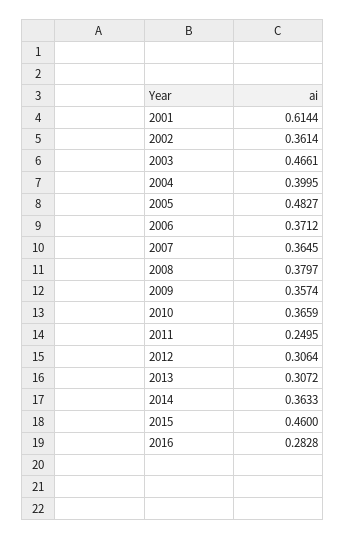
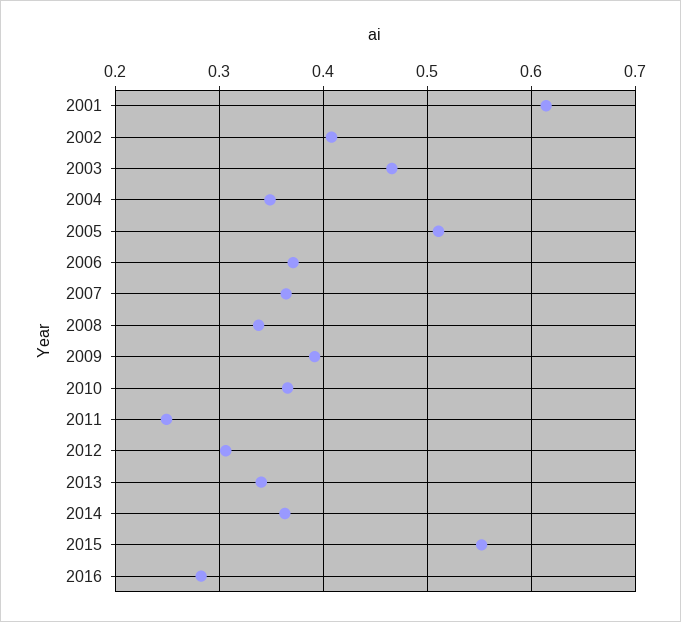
2002: 0.3614 -> 0.41
2004: 0.3995 -> 0.35
2005: 0.4827 -> 0.51
2008: 0.3797 -> 0.34
2009: 0.3574 -> 0.39
2013: 0.3072 -> 0.34
2015: 0.46 -> 0.55

